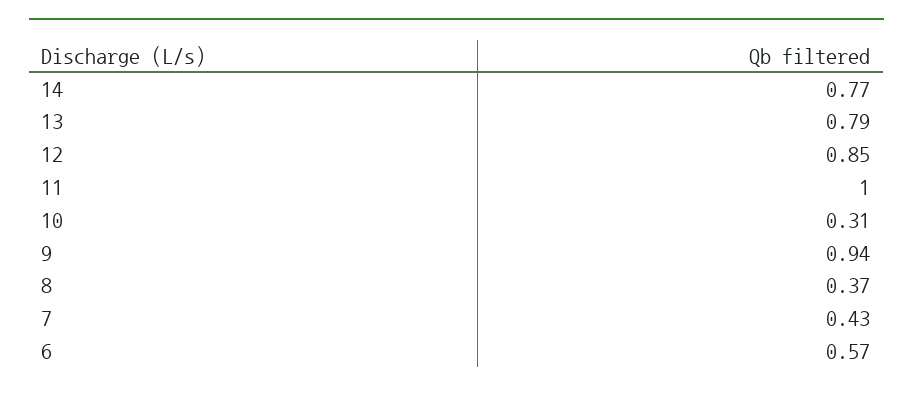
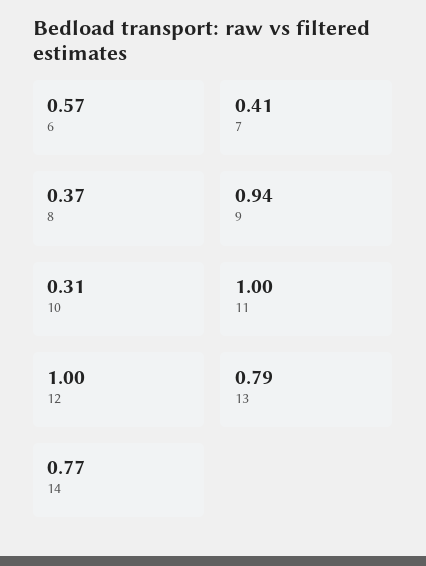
12: 0.85 -> 1
7: 0.43 -> 0.41

